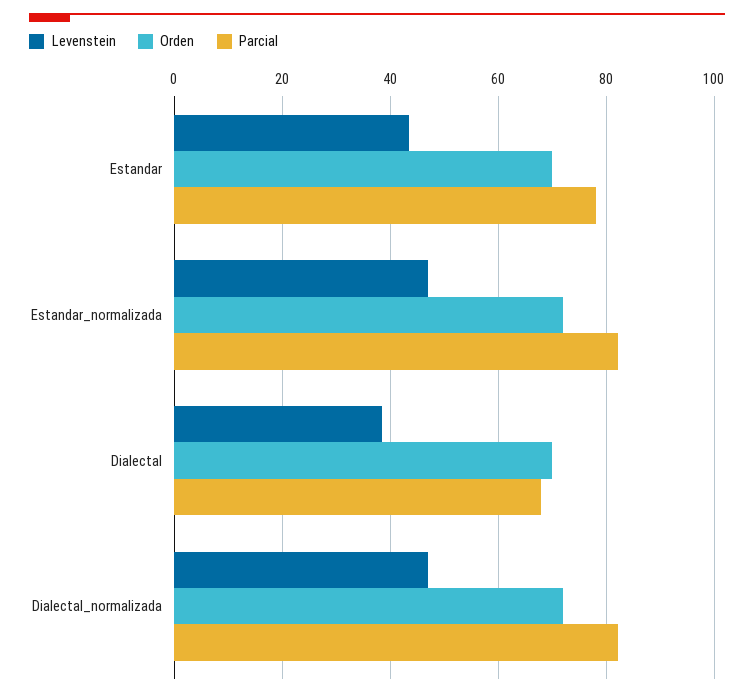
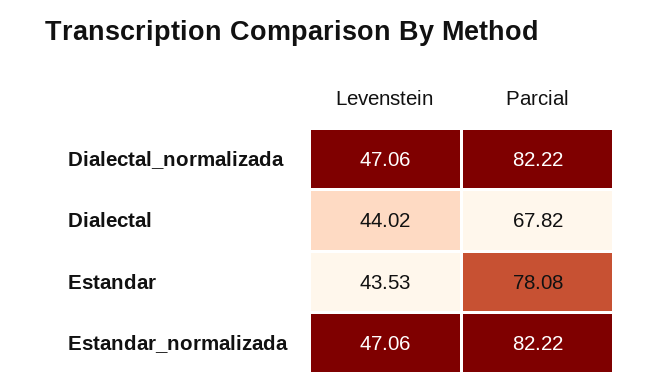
Orden, Estandar: 70 -> none
Orden, Estandar_normalizada: 72 -> none
Levenstein, Dialectal: 38 -> 44.02
Orden, Dialectal: 70 -> none
Orden, Dialectal_normalizada: 72 -> none

